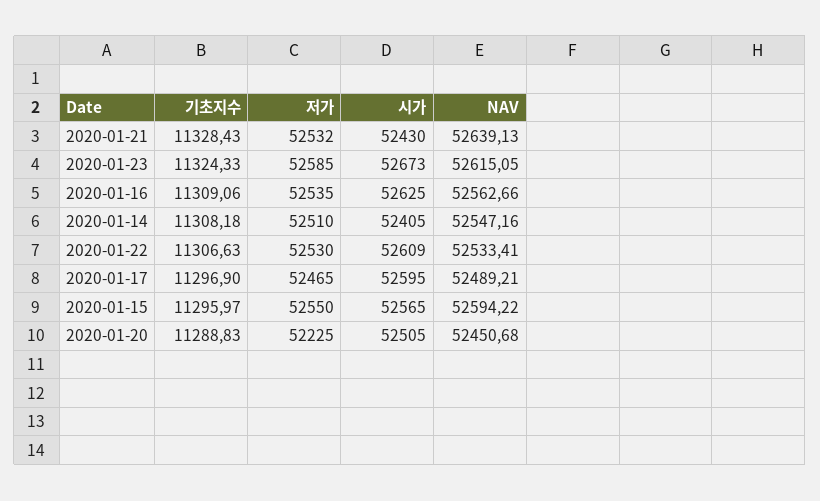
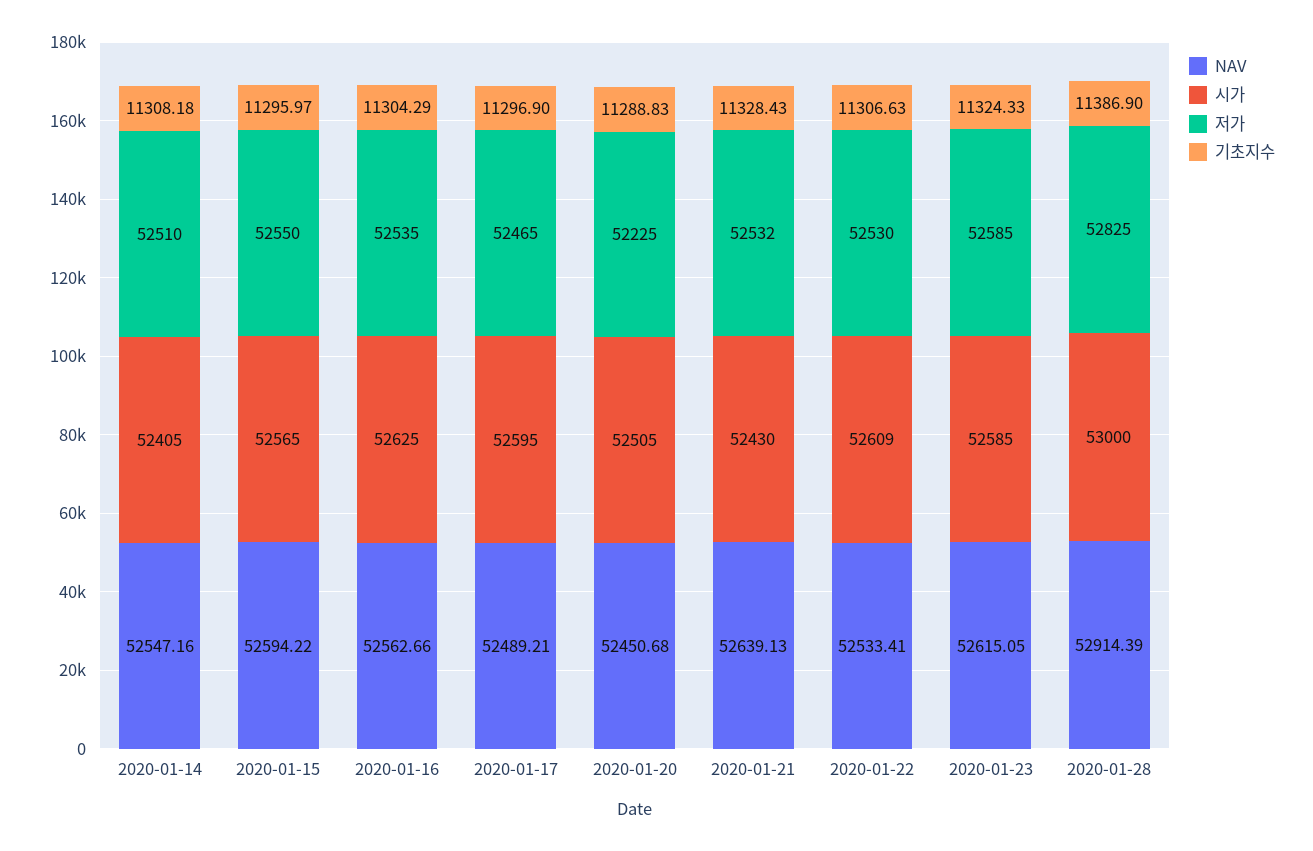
시가, 2020-01-23: 52673 -> 52585
기초지수, 2020-01-16: 11309.06 -> 11304.29
NAV, 2020-01-28: none -> 52914.39
시가, 2020-01-28: none -> 53000
저가, 2020-01-28: none -> 52825
기초지수, 2020-01-28: none -> 11386.9

